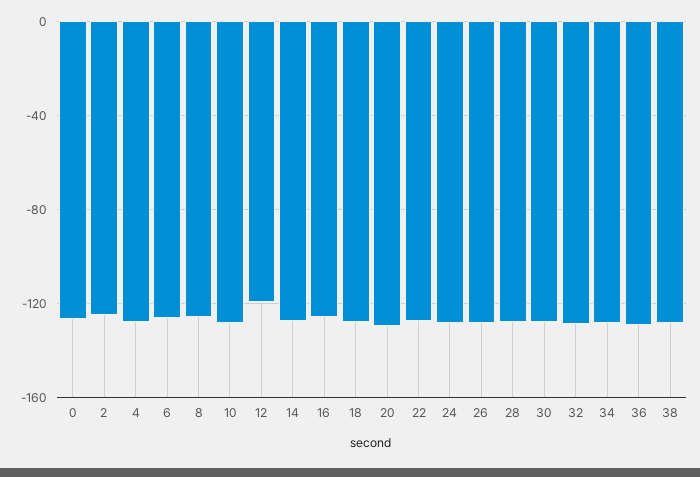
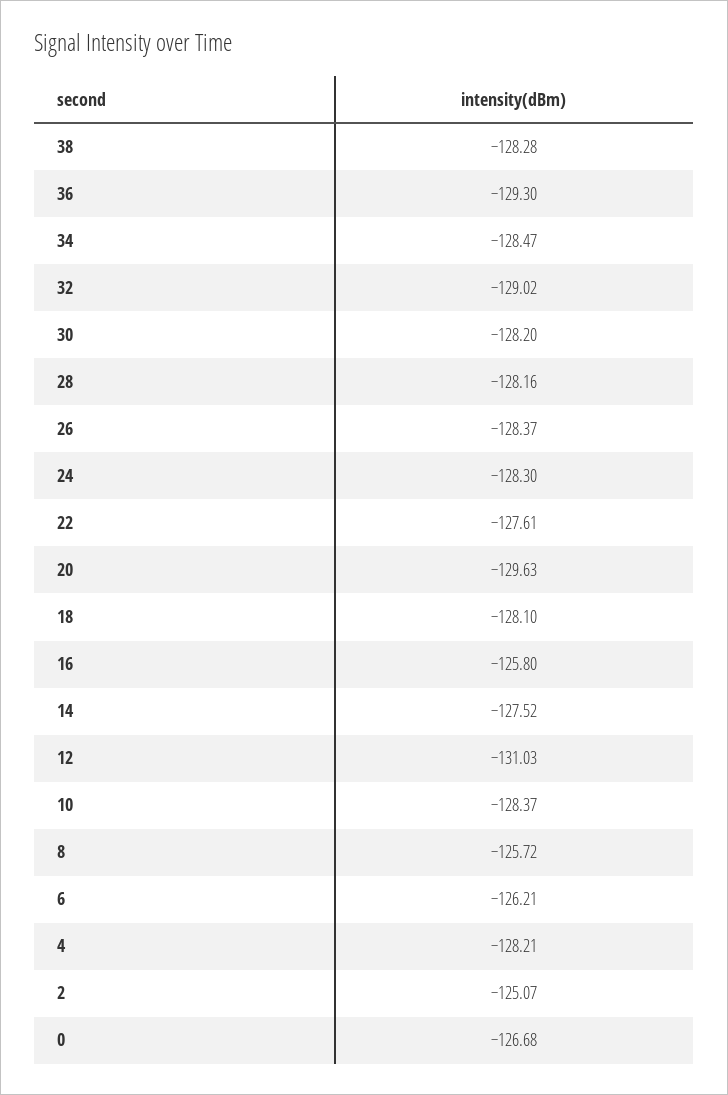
12: -120 -> -131.03

